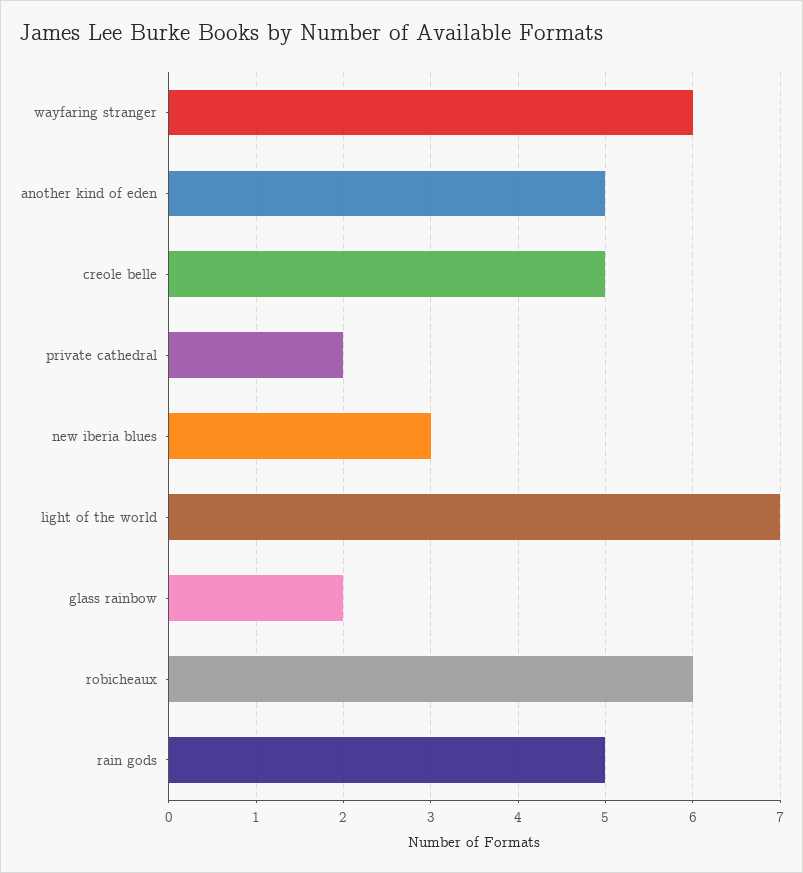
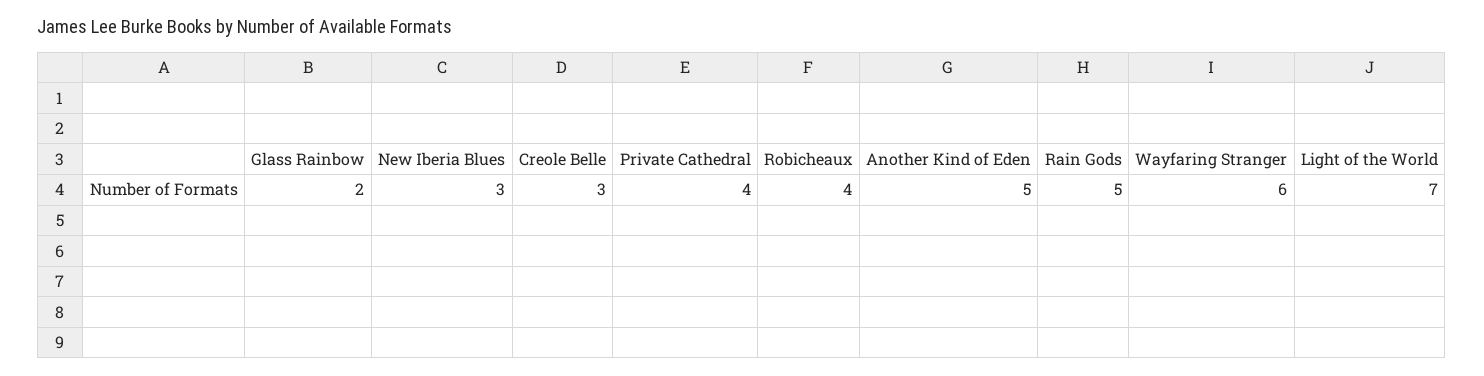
creole belle: 5 -> 3
private cathedral: 2 -> 4
robicheaux: 6 -> 4

